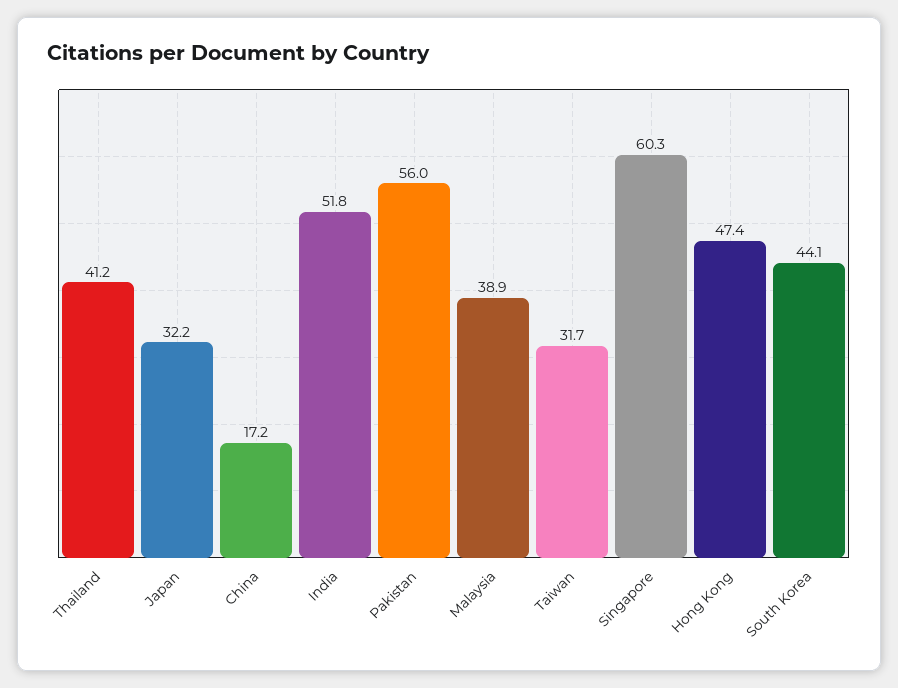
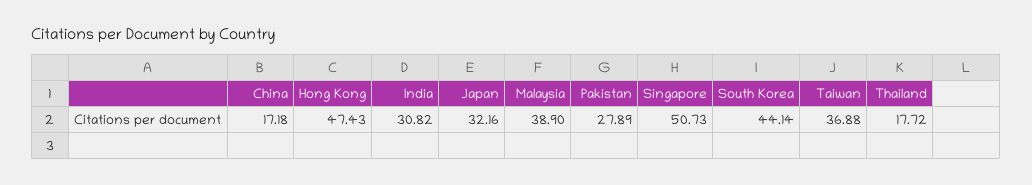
Thailand: 41.2 -> 17.72
India: 51.8 -> 30.82
Pakistan: 56 -> 27.89
Taiwan: 31.7 -> 36.88
Singapore: 60.3 -> 50.73

